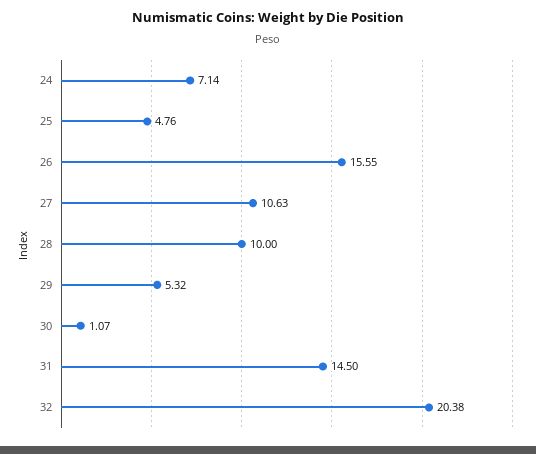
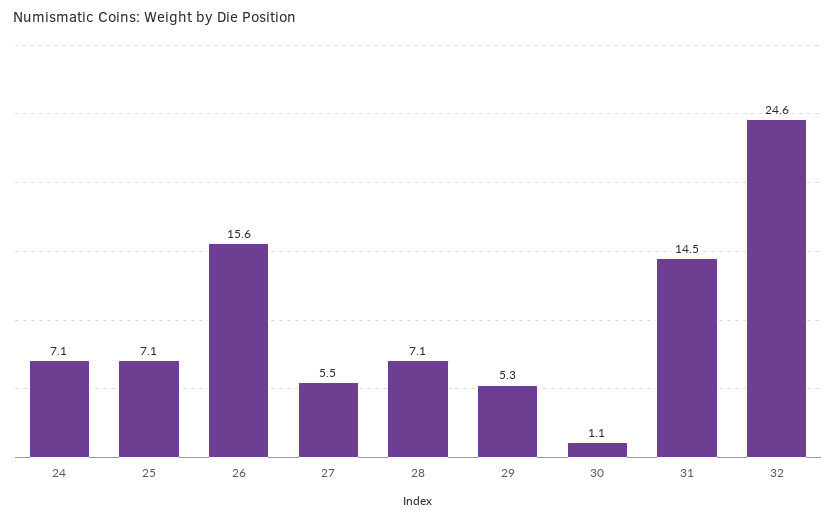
25: 4.76 -> 7.1
27: 10.63 -> 5.5
28: 10 -> 7.1
32: 20.38 -> 24.6

